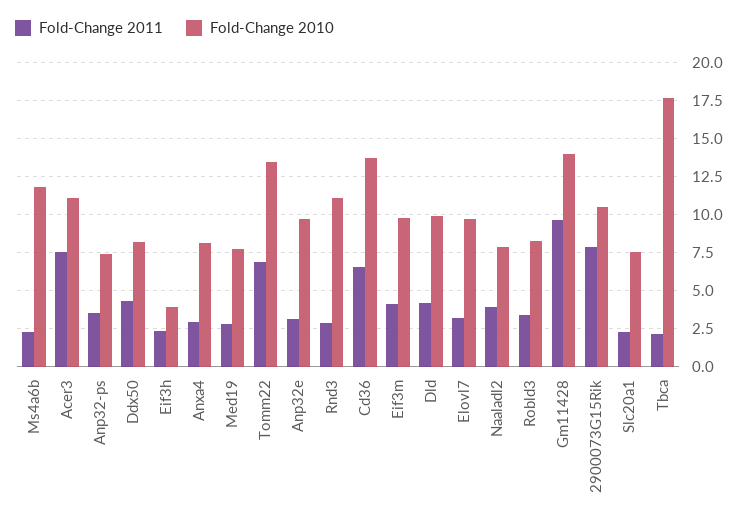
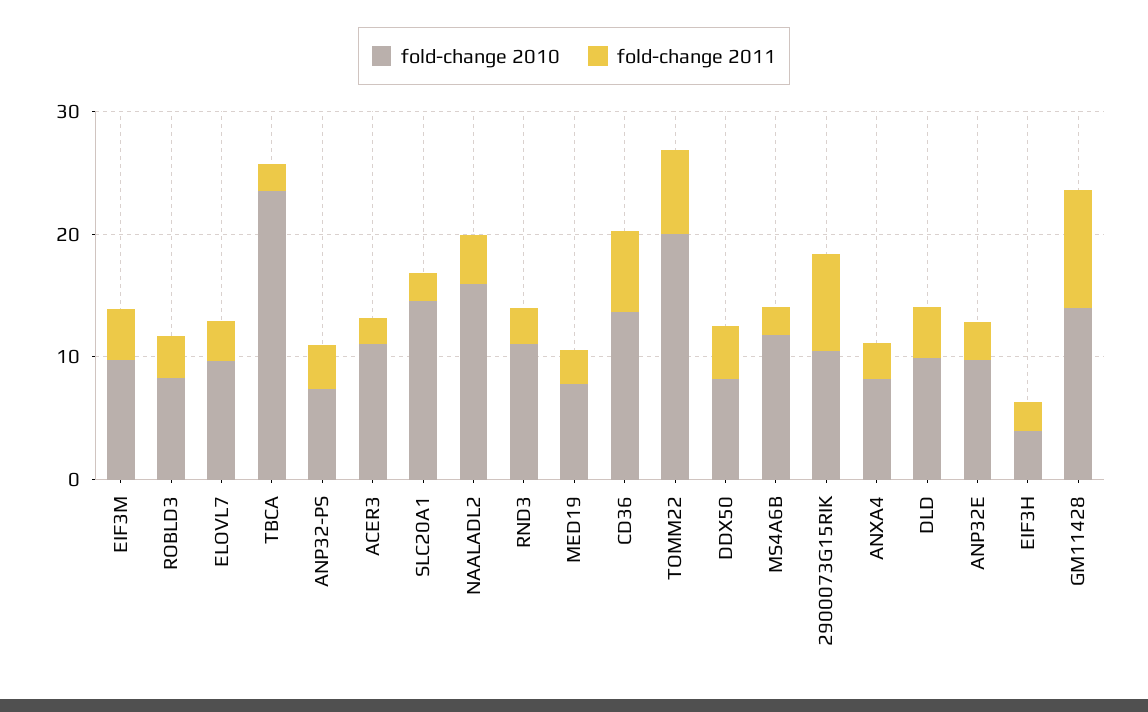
Fold-Change 2011, Acer3: 7.5 -> 2
Fold-Change 2010, Tomm22: 13.5 -> 20
Fold-Change 2010, Naaladl2: 8 -> 16
Fold-Change 2010, Slc20a1: 7.5 -> 14
Fold-Change 2010, Tbca: 17.5 -> 24

